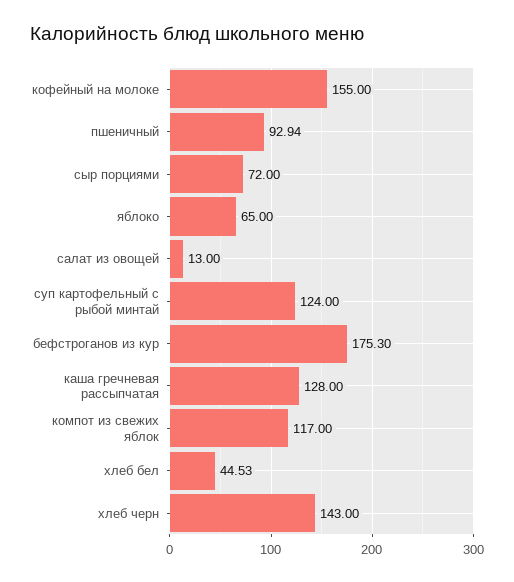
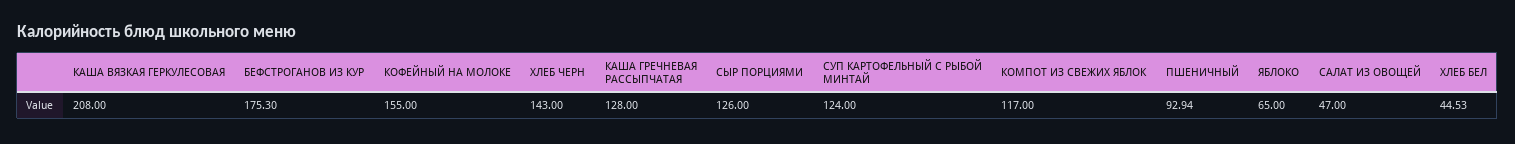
сыр порциями: 72 -> 126
салат из овощей: 13 -> 47
КАША ВЯЗКАЯ ГЕРКУЛЕСОВАЯ: none -> 208

